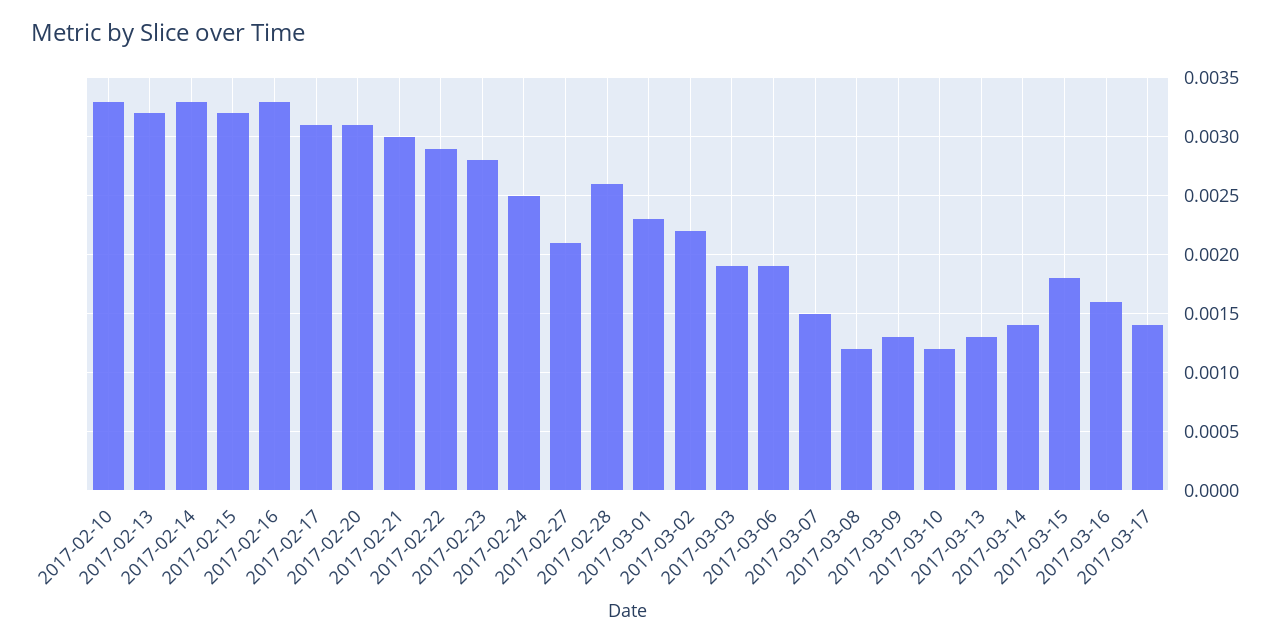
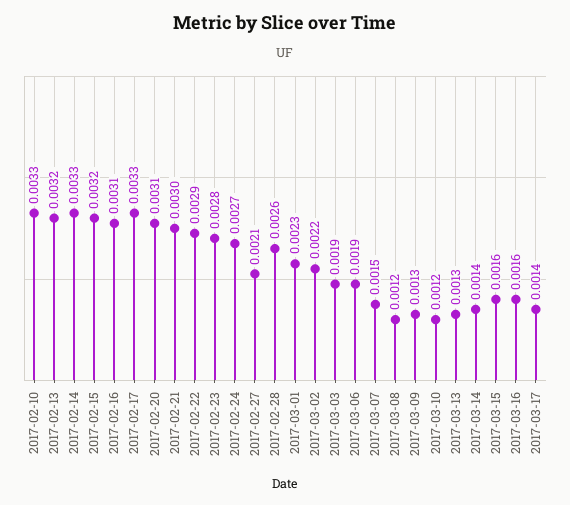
2017-02-16: 0.0033 -> 0.0031
2017-02-17: 0.0031 -> 0.0033
2017-02-24: 0.0025 -> 0.0027
2017-03-15: 0.0018 -> 0.0016

